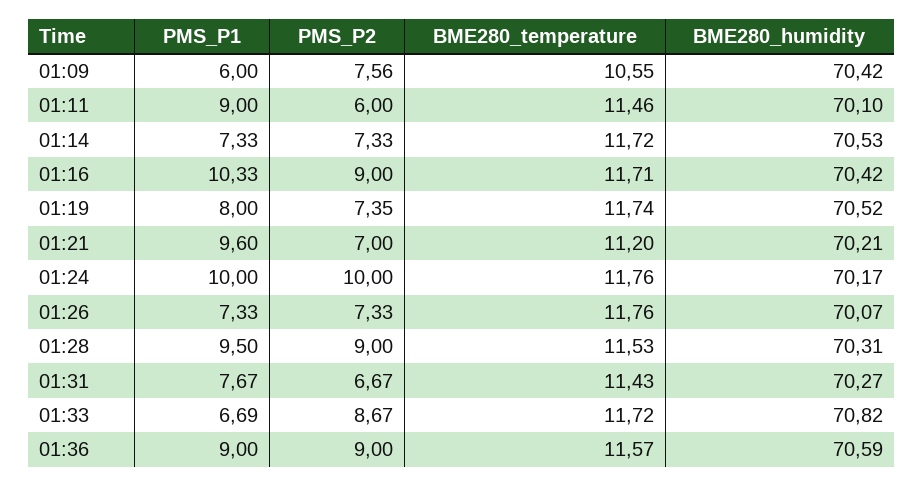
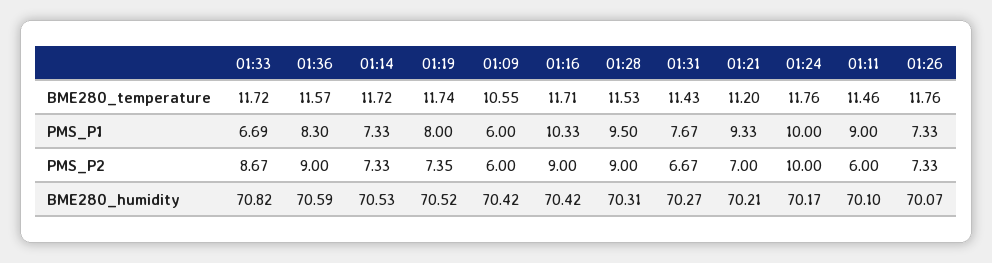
PMS_P2, 01:09: 7.56 -> 6
PMS_P1, 01:21: 9.6 -> 9.33
PMS_P1, 01:36: 9 -> 8.3

